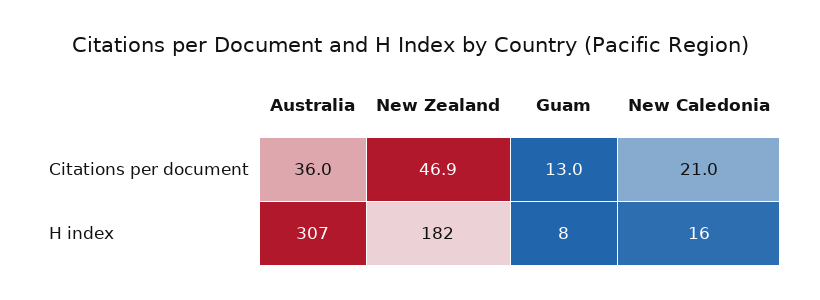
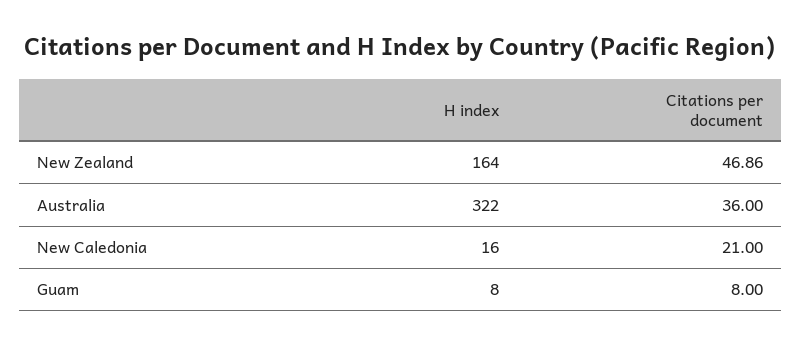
Guam, Citations per document: 13 -> 8
Australia, H index: 307 -> 322
New Zealand, H index: 182 -> 164

